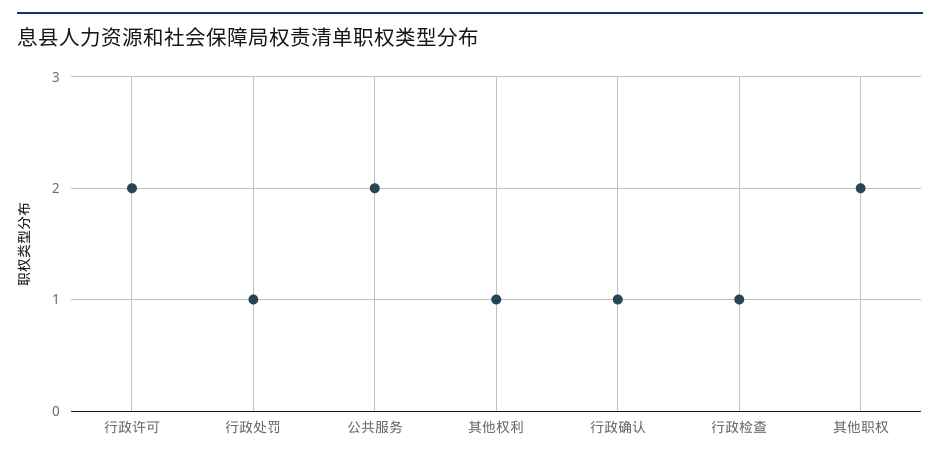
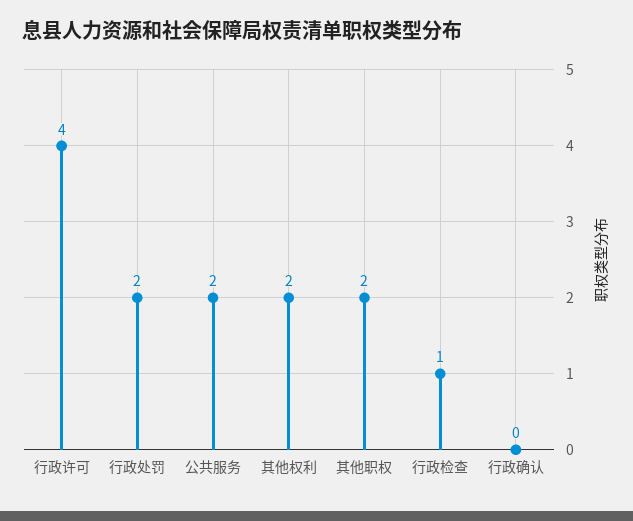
行政许可: 2 -> 4
行政处罚: 1 -> 2
其他权利: 1 -> 2
行政确认: 1 -> 0

